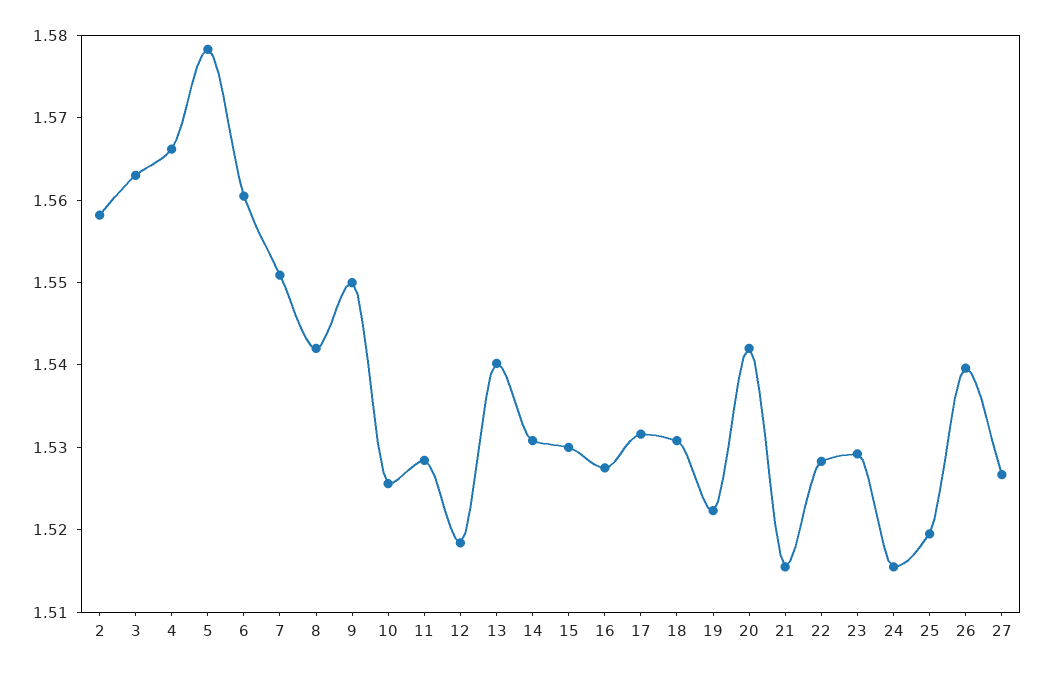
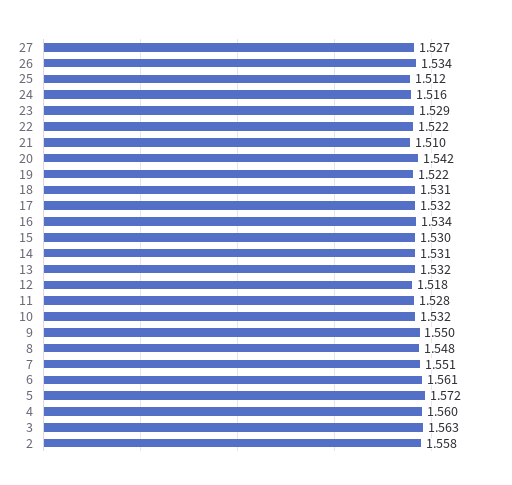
4: 1.566 -> 1.56
5: 1.578 -> 1.572
8: 1.542 -> 1.548
10: 1.526 -> 1.532
13: 1.54 -> 1.532
16: 1.528 -> 1.534
21: 1.516 -> 1.51
22: 1.528 -> 1.522
25: 1.52 -> 1.512
26: 1.54 -> 1.534

